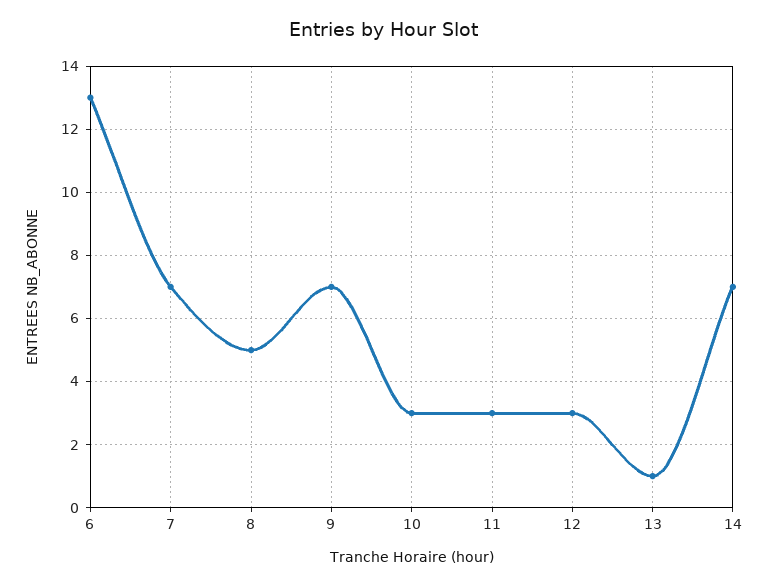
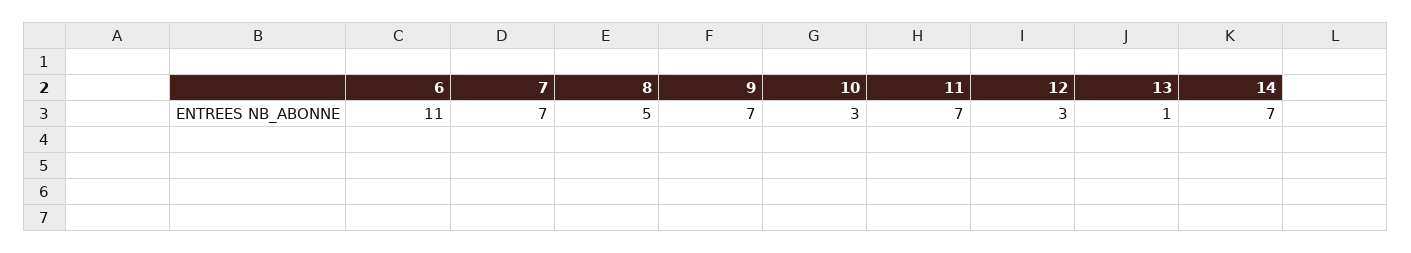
6: 13 -> 11
11: 3 -> 7

